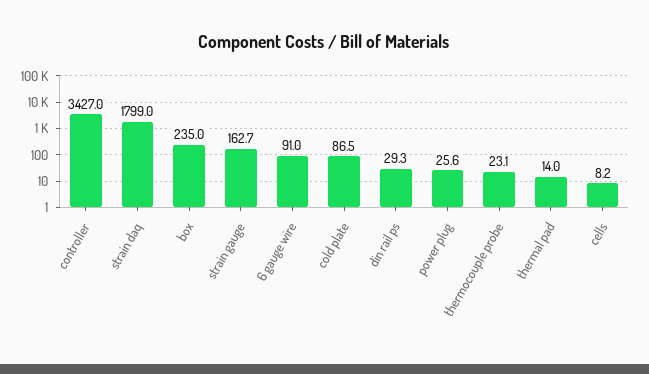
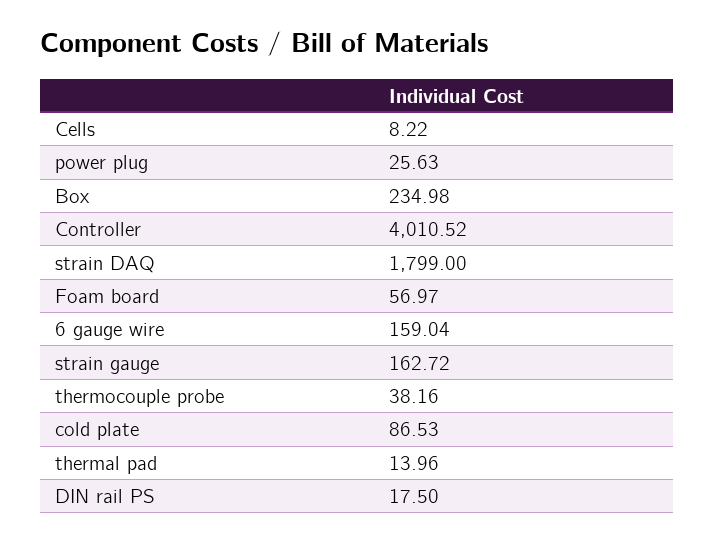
controller: 3427 -> 4010.52
6 gauge wire: 91 -> 159.04
din rail ps: 29.3 -> 17.5
thermocouple probe: 23.1 -> 38.16
Foam board: none -> 56.97

